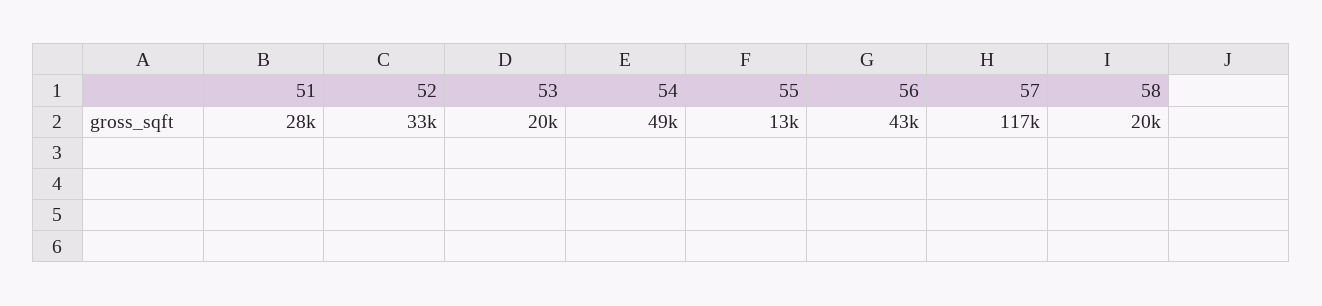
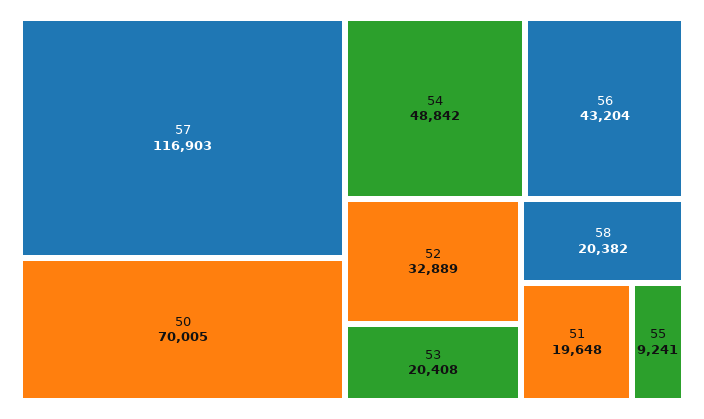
51: 28000 -> 19648
55: 13000 -> 9241
50: none -> 70005

